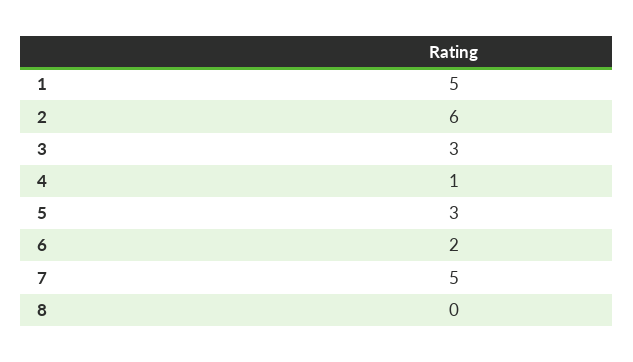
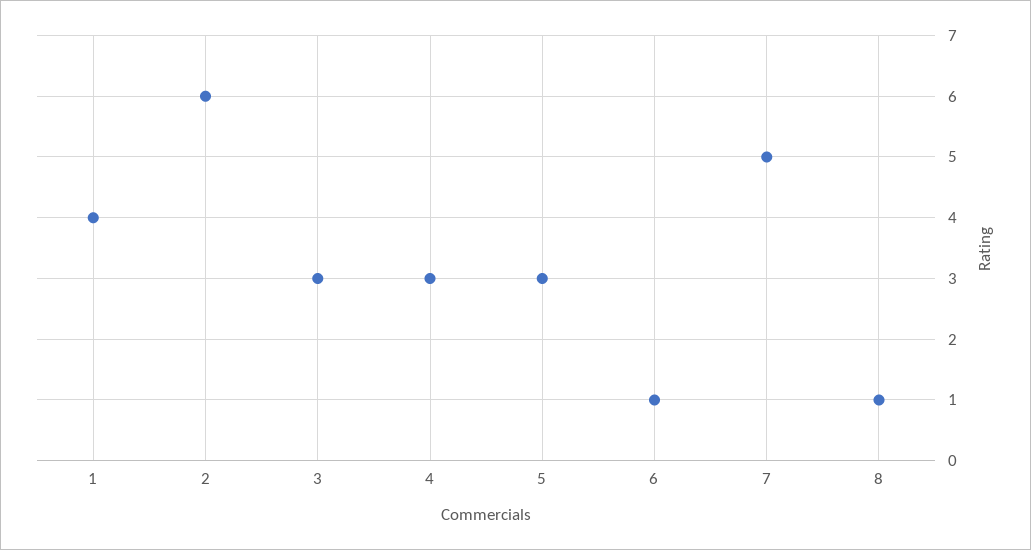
1: 5 -> 4
4: 1 -> 3
6: 2 -> 1
8: 0 -> 1

